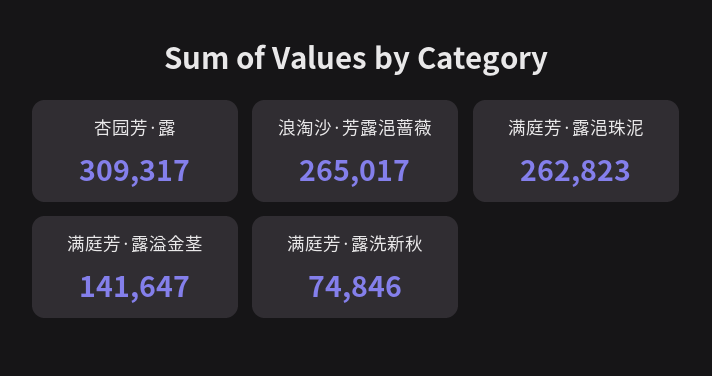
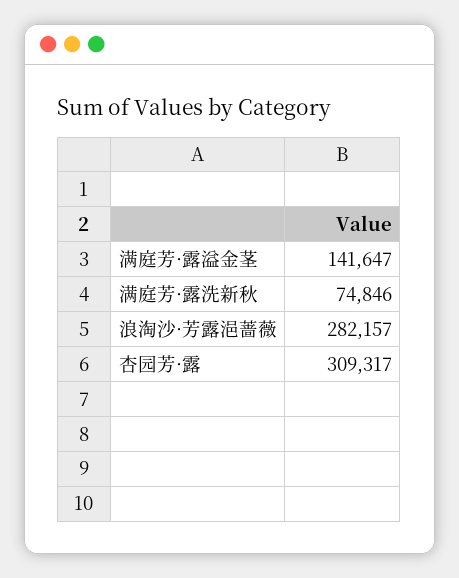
浪淘沙·芳露浥蔷薇: 265017 -> 282157
满庭芳·露浥珠泥: 262823 -> none

